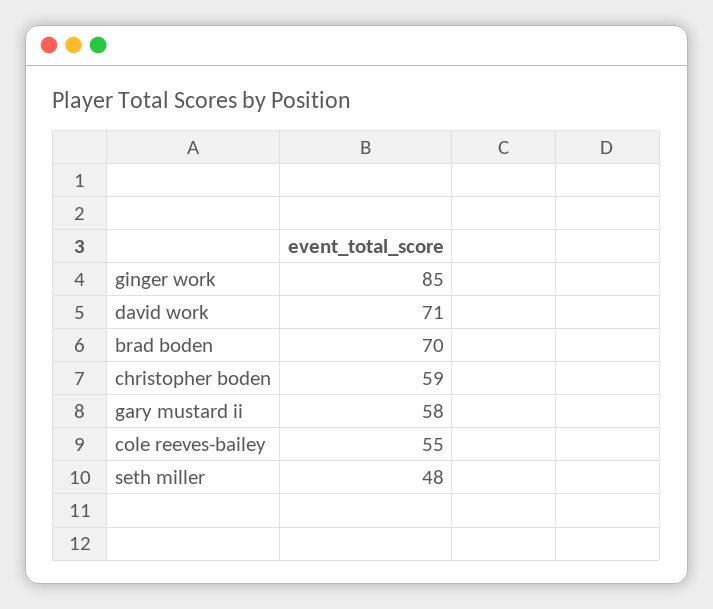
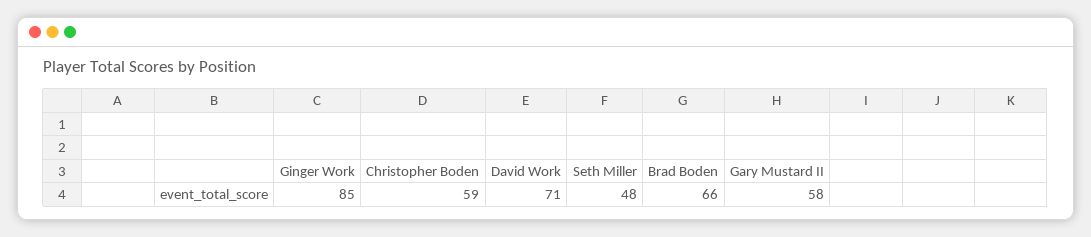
brad boden: 70 -> 66
cole reeves-bailey: 55 -> none

